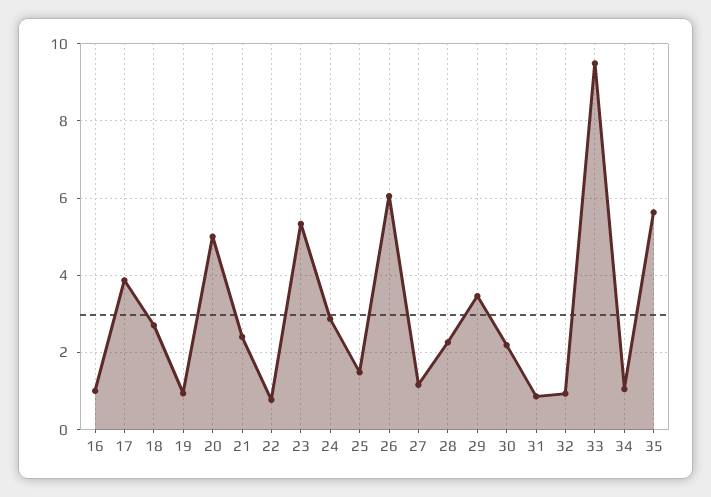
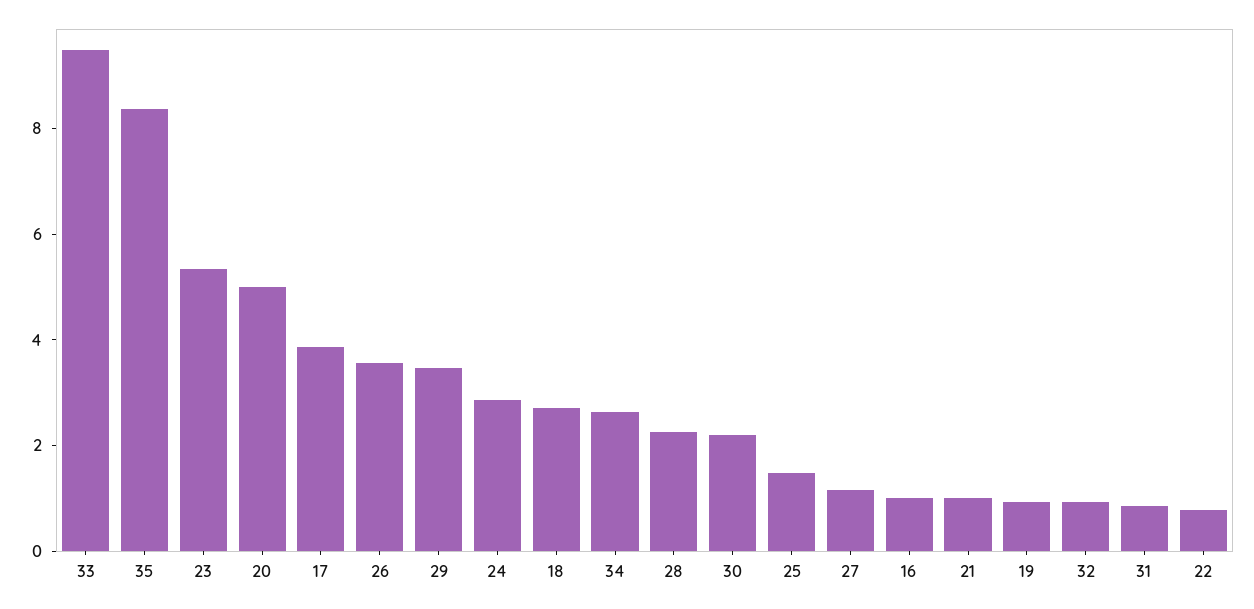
21: 2.4 -> 1
26: 6 -> 3.5
34: 1 -> 2.5
35: 5.6 -> 8.5

